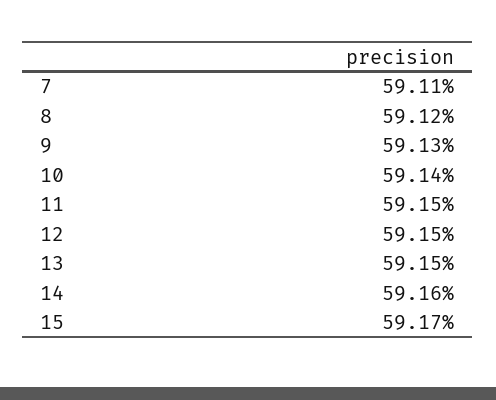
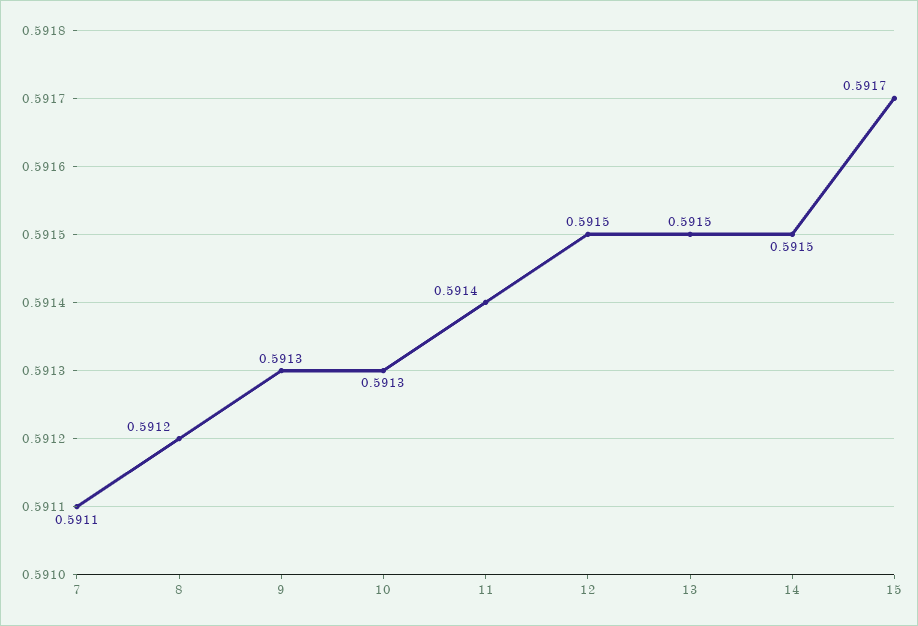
10: 0.5914 -> 0.5913
11: 0.5915 -> 0.5914
14: 0.5916 -> 0.5915

